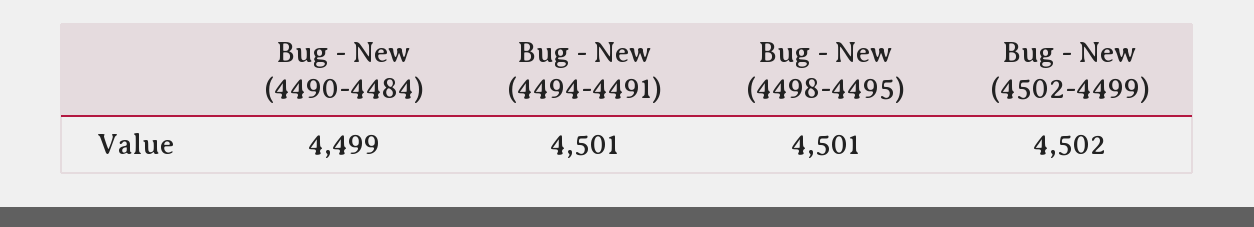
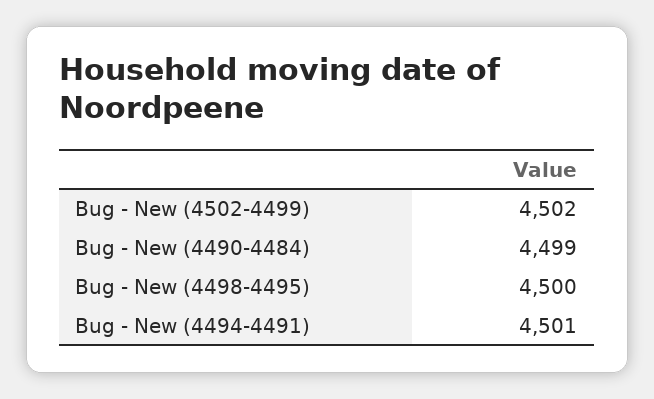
Bug - New (4498-4495): 4501 -> 4500

